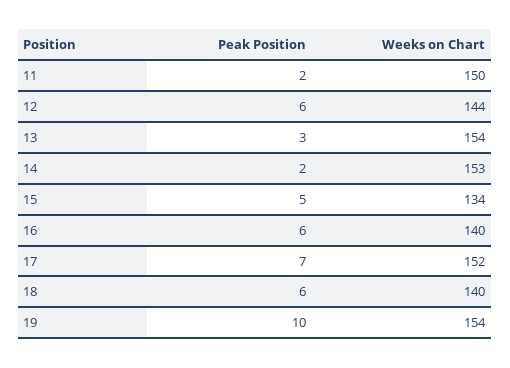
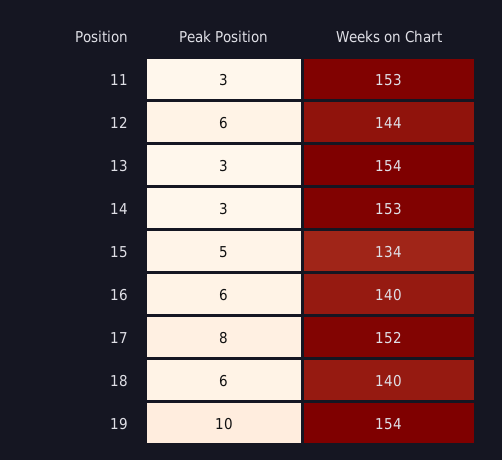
Peak Position, 11: 2 -> 3
Weeks on Chart, 11: 150 -> 153
Peak Position, 14: 2 -> 3
Peak Position, 17: 7 -> 8

